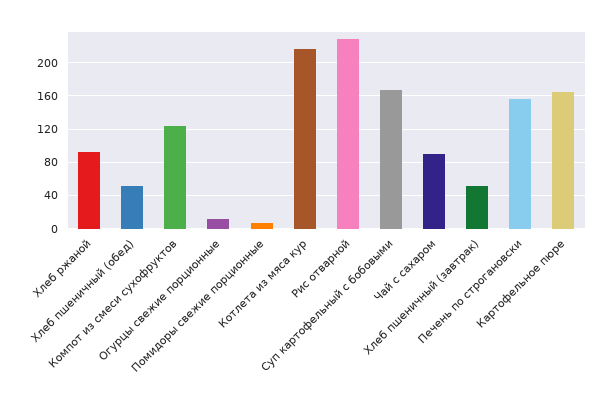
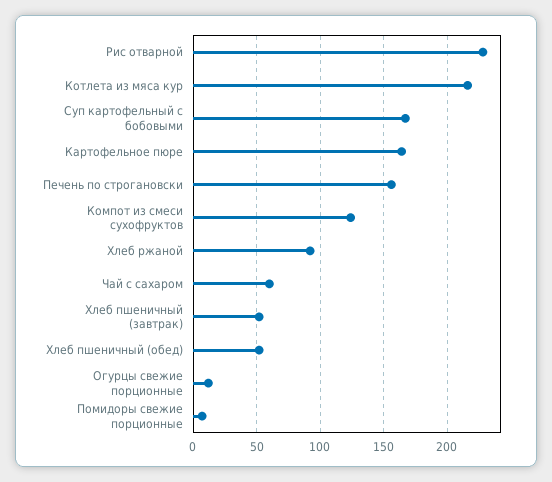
Чай с сахаром: 90 -> 60

